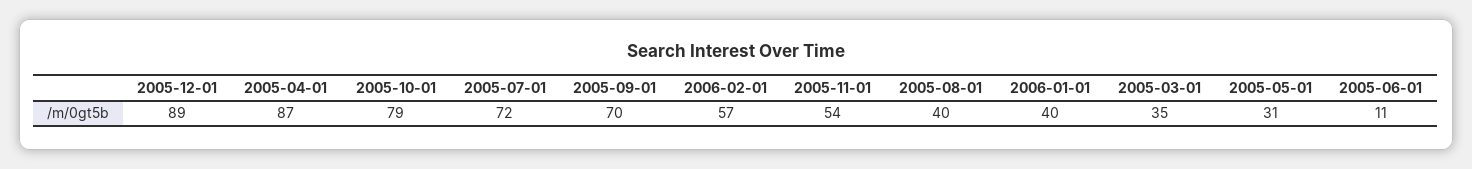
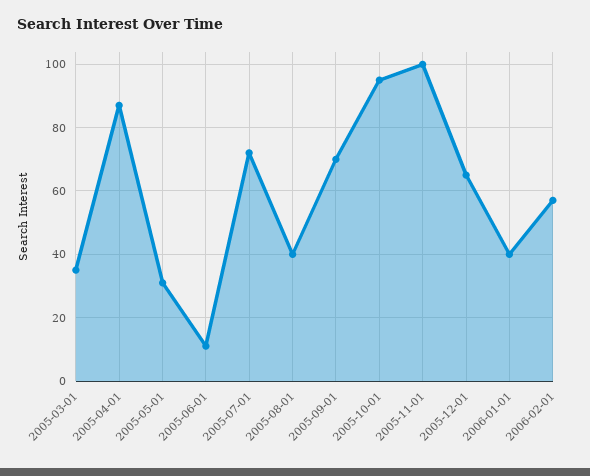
2005-12-01: 89 -> 65
2005-10-01: 79 -> 95
2005-11-01: 54 -> 100

